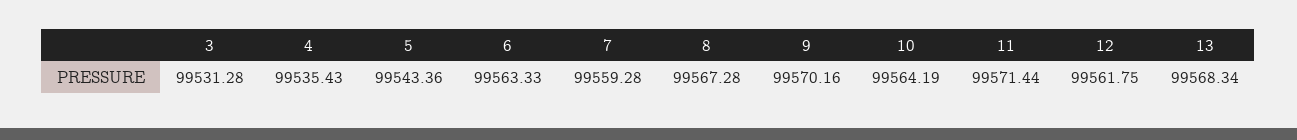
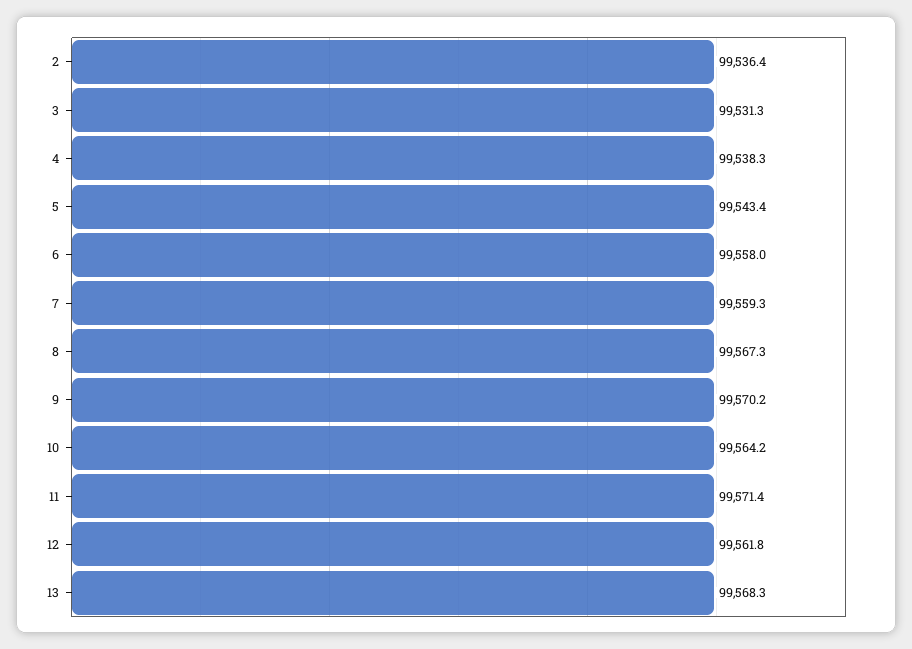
4: 99535.43 -> 99538.3
6: 99563.33 -> 99558
2: none -> 99536.4

